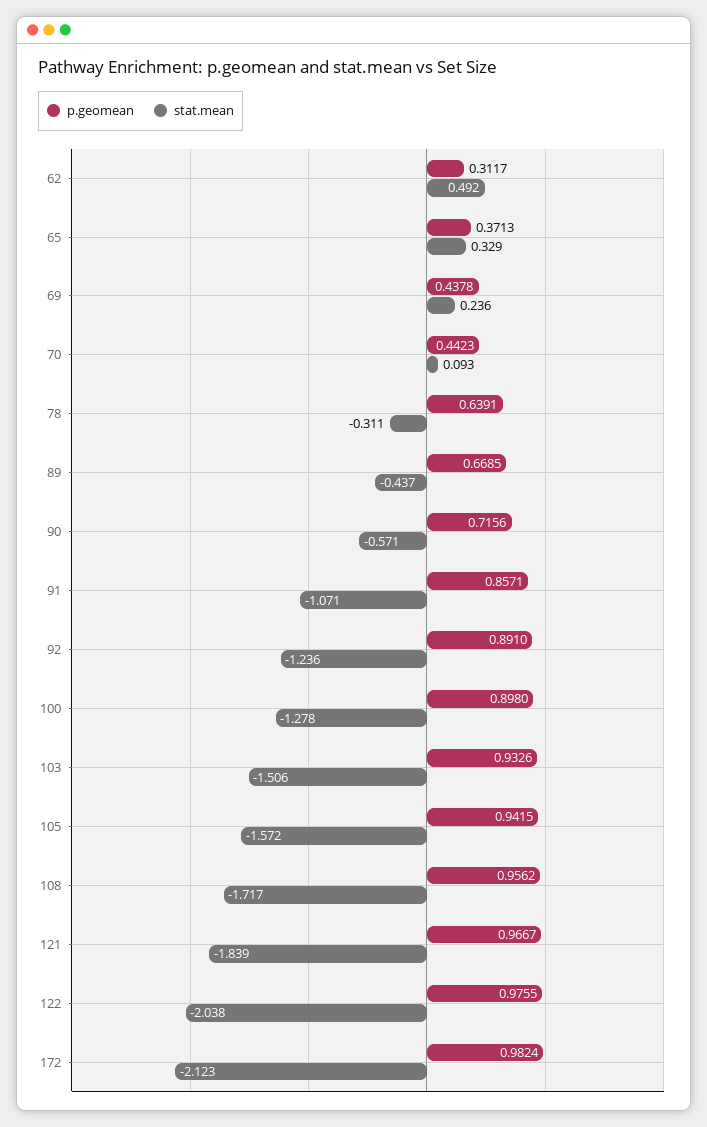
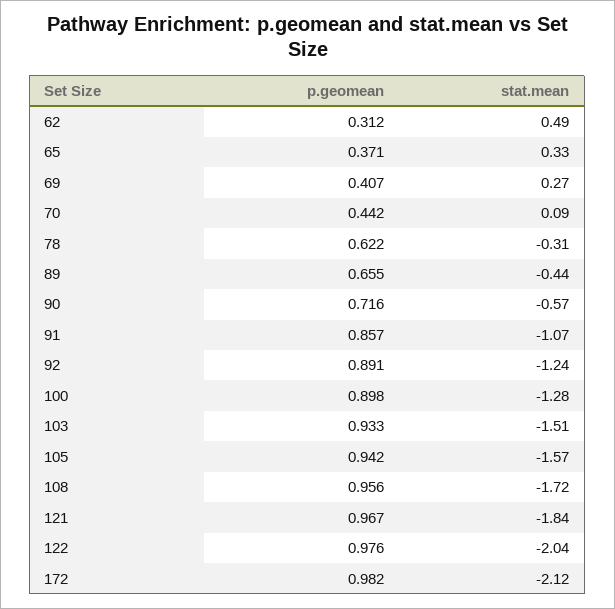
p.geomean, 69: 0.4378 -> 0.407
stat.mean, 69: 0.236 -> 0.27
p.geomean, 78: 0.6391 -> 0.622
p.geomean, 89: 0.6685 -> 0.655

